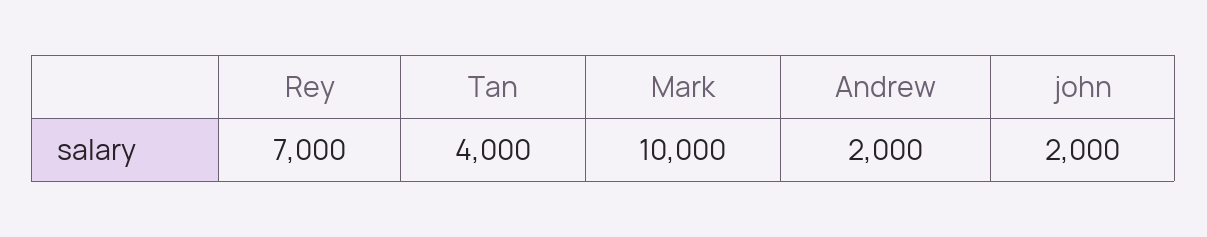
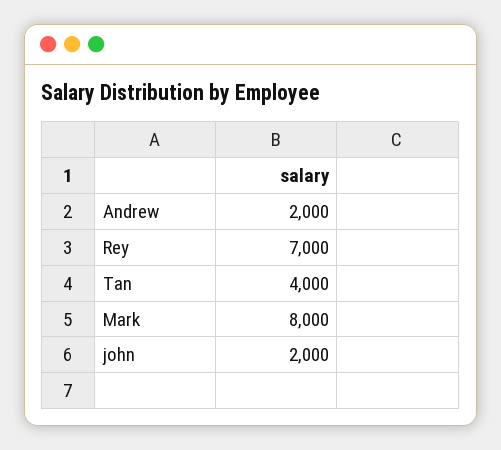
Mark: 10000 -> 8000

